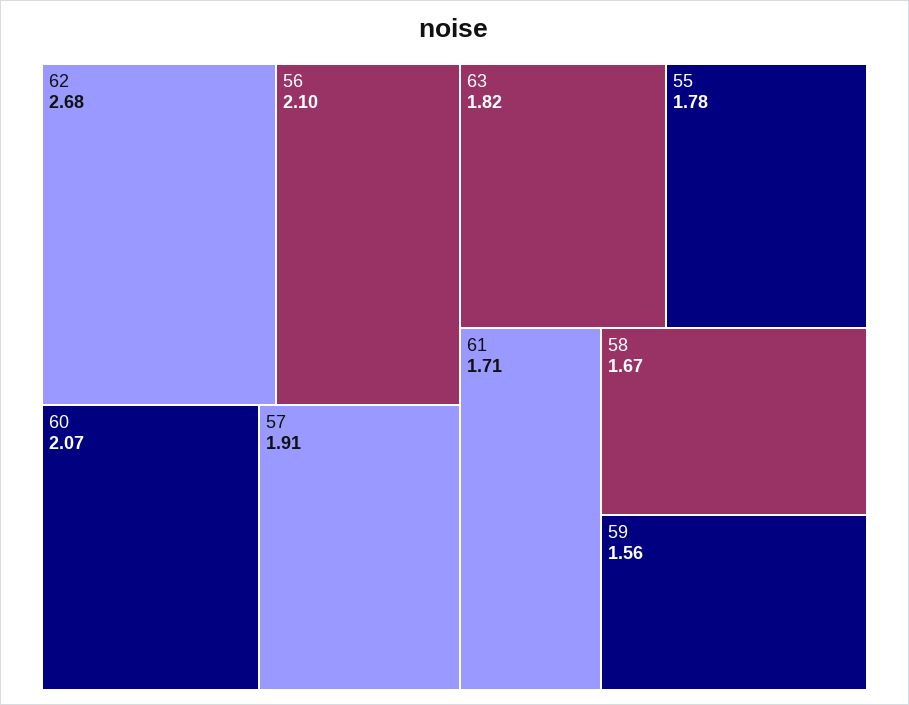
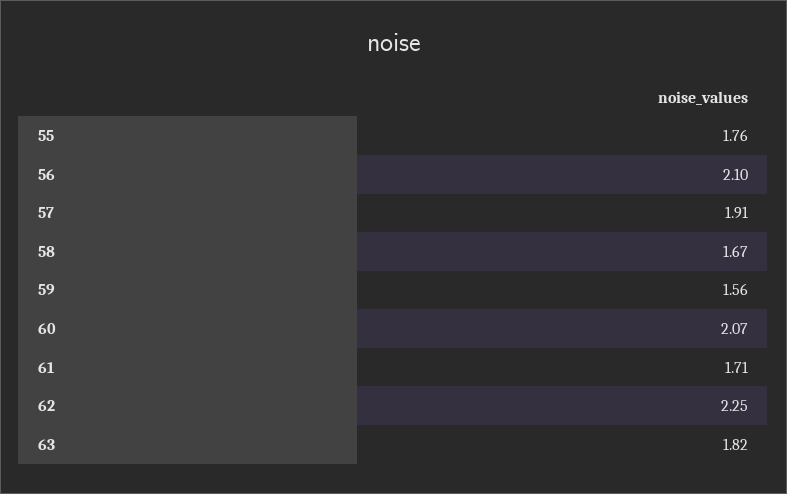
62: 2.68 -> 2.25
55: 1.78 -> 1.76

